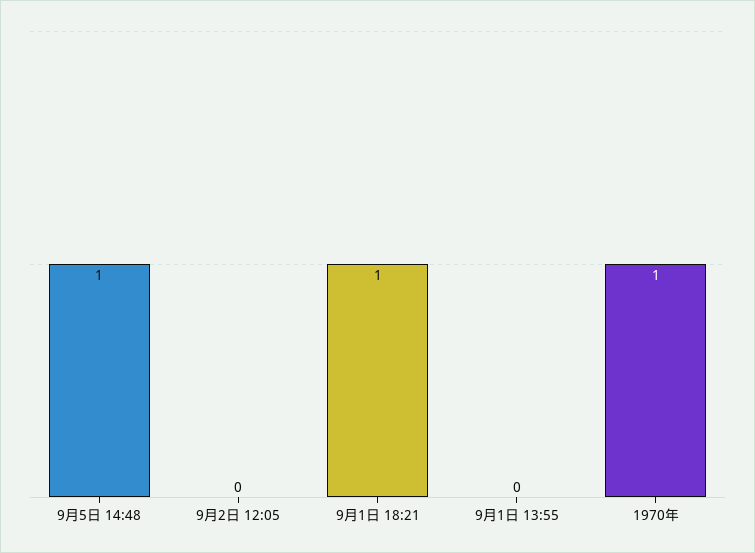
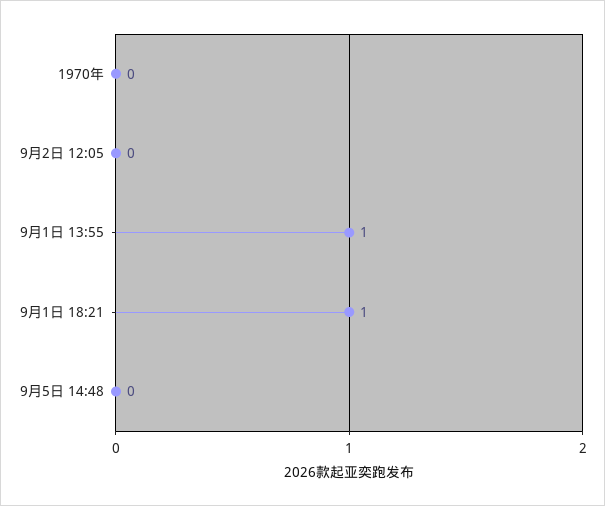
9月5日 14:48: 1 -> 0
9月1日 13:55: 0 -> 1
1970年: 1 -> 0

